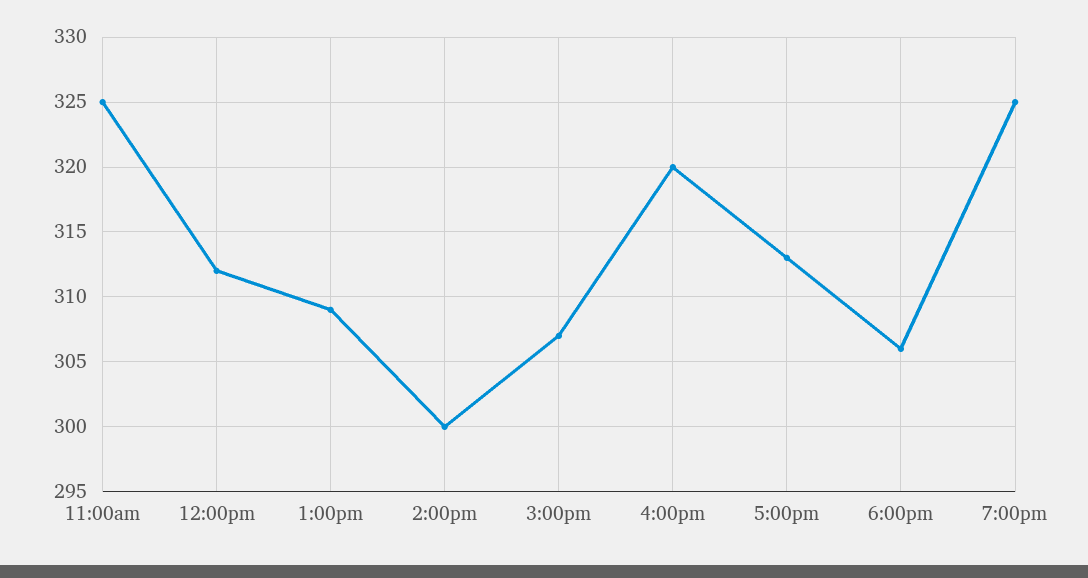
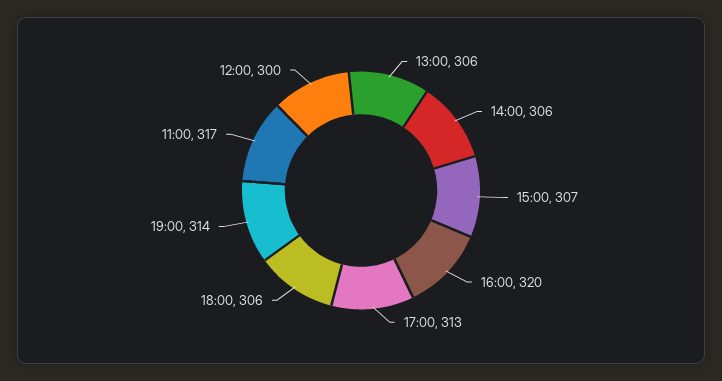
11:00am: 325 -> 317
12:00pm: 312 -> 300
1:00pm: 309 -> 306
2:00pm: 300 -> 306
7:00pm: 325 -> 314

